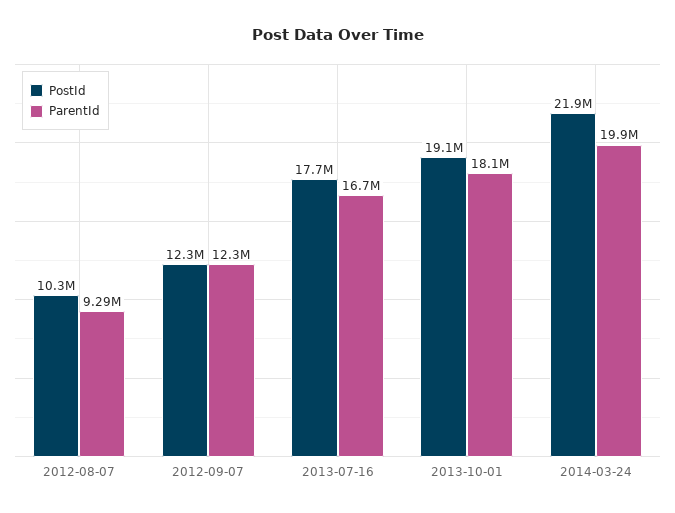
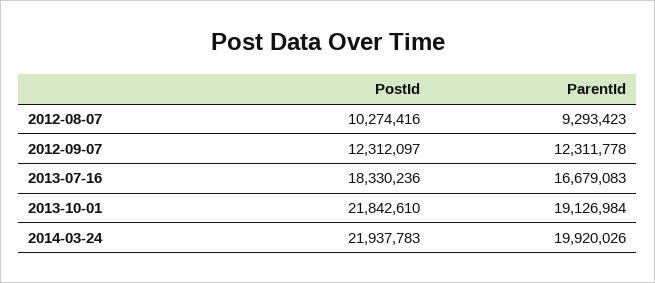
PostId, 2013-07-16: 17700000 -> 18330236
PostId, 2013-10-01: 19100000 -> 21842610
ParentId, 2013-10-01: 18100000 -> 19126984

